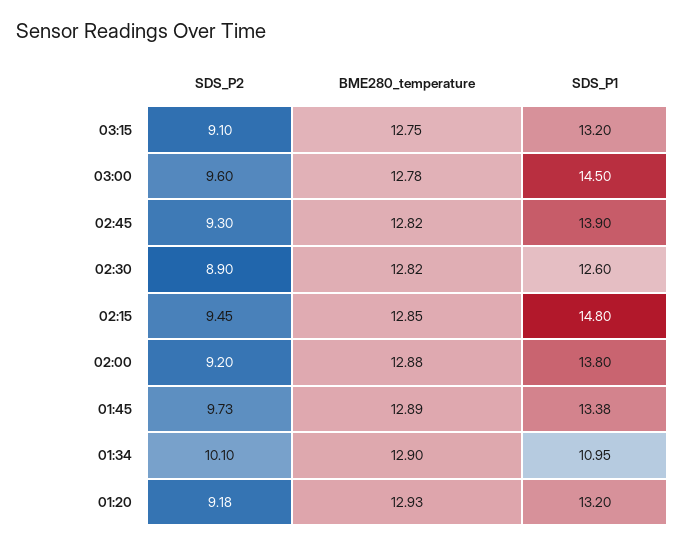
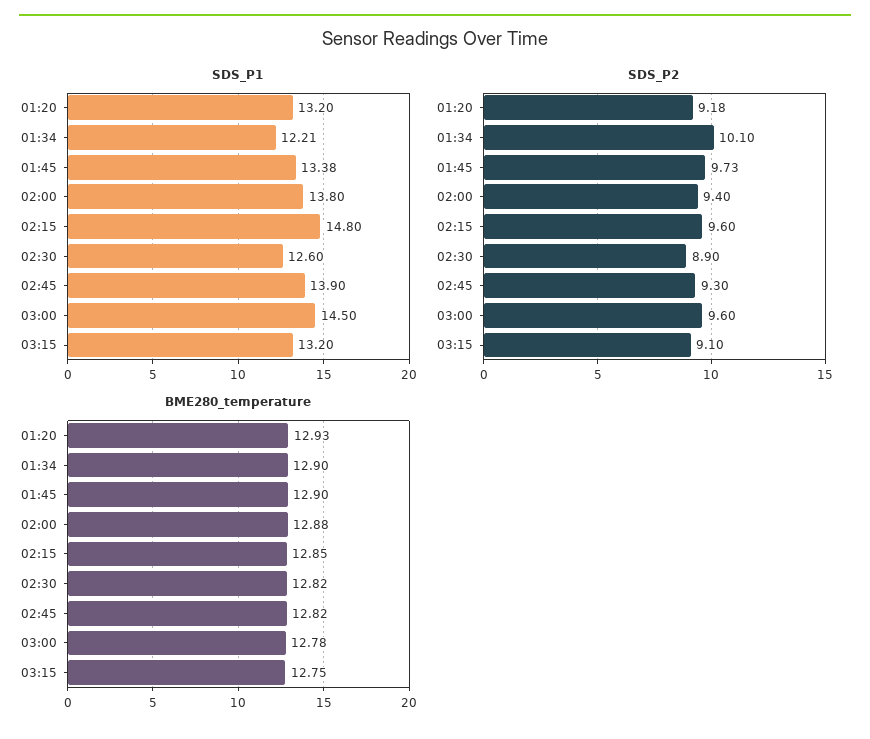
SDS_P2, 02:15: 9.45 -> 9.6
SDS_P2, 02:00: 9.2 -> 9.4
BME280_temperature, 01:45: 12.89 -> 12.9
SDS_P1, 01:34: 10.95 -> 12.21

